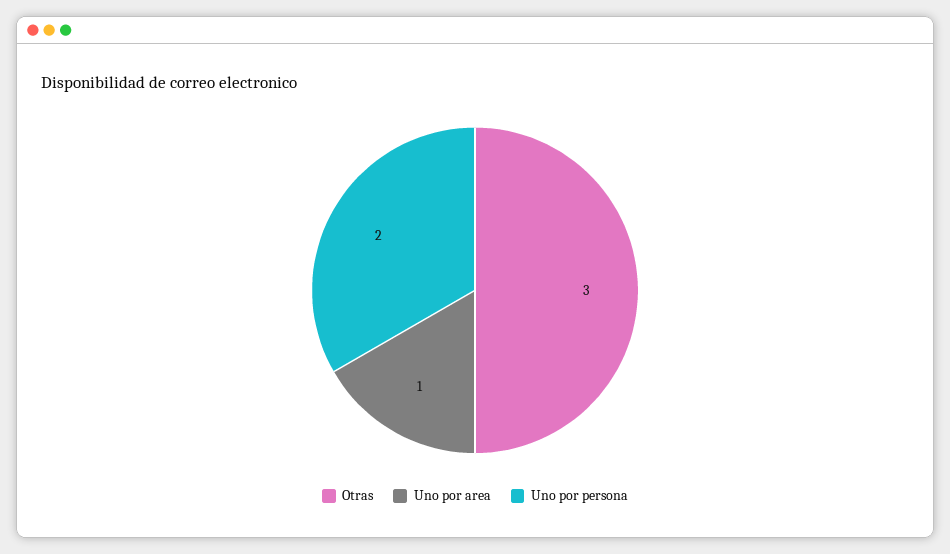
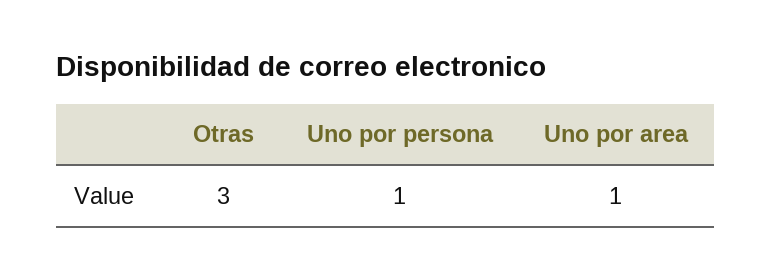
Uno por persona: 2 -> 1

